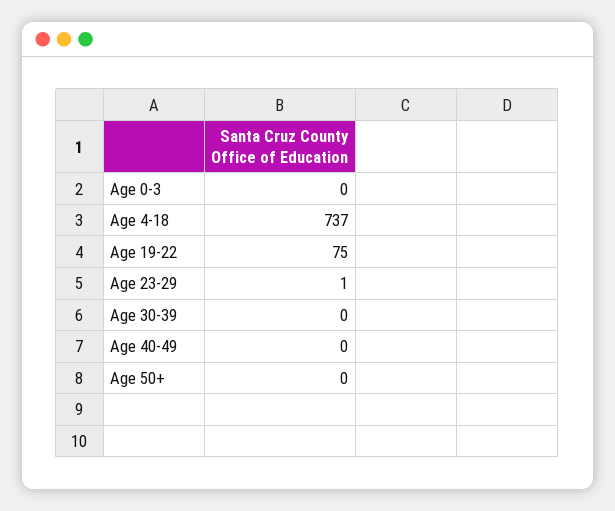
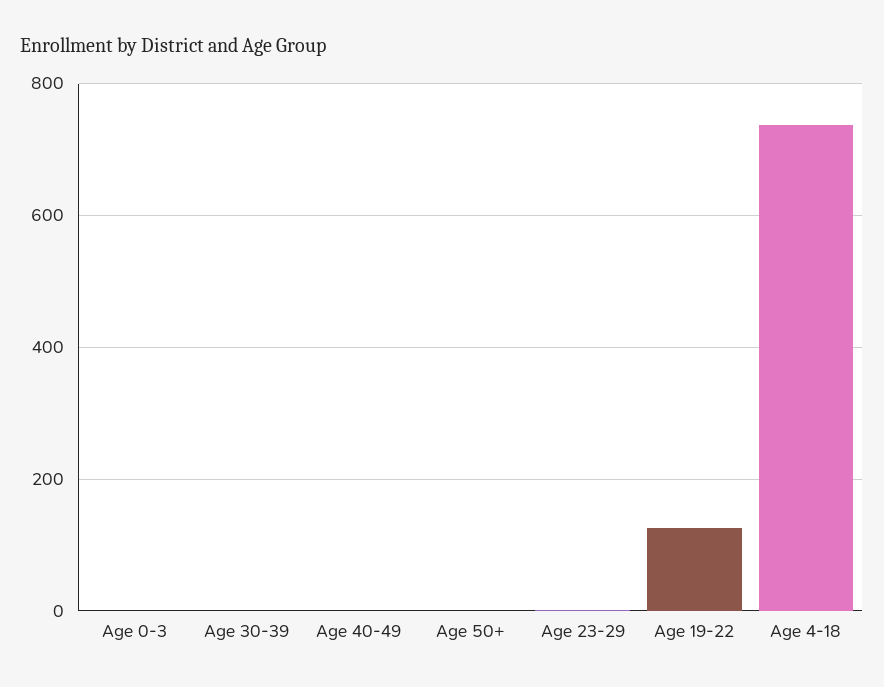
Age 19-22: 75 -> 120

